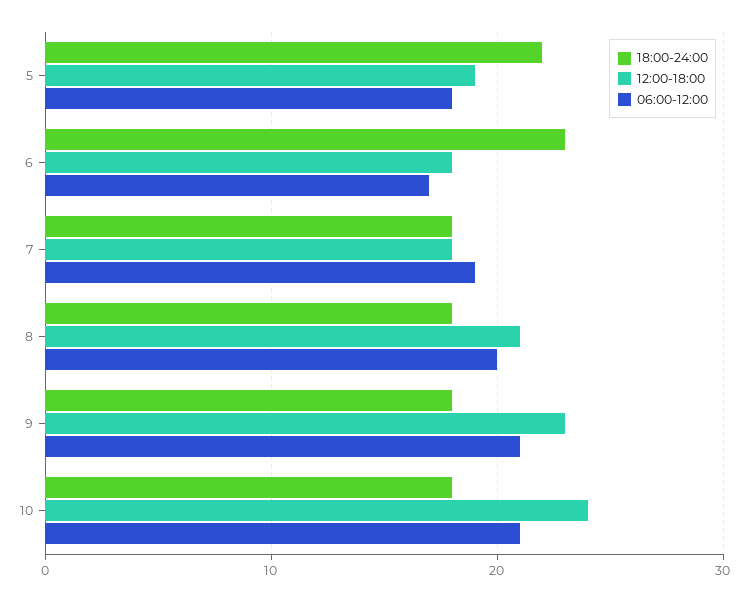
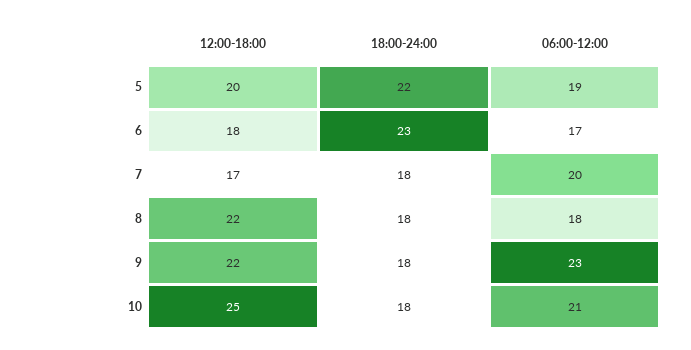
12:00-18:00, 5: 19 -> 20
06:00-12:00, 5: 18 -> 19
12:00-18:00, 7: 18 -> 17
06:00-12:00, 7: 19 -> 20
12:00-18:00, 8: 21 -> 22
06:00-12:00, 8: 20 -> 18
12:00-18:00, 9: 23 -> 22
06:00-12:00, 9: 21 -> 23
12:00-18:00, 10: 24 -> 25

